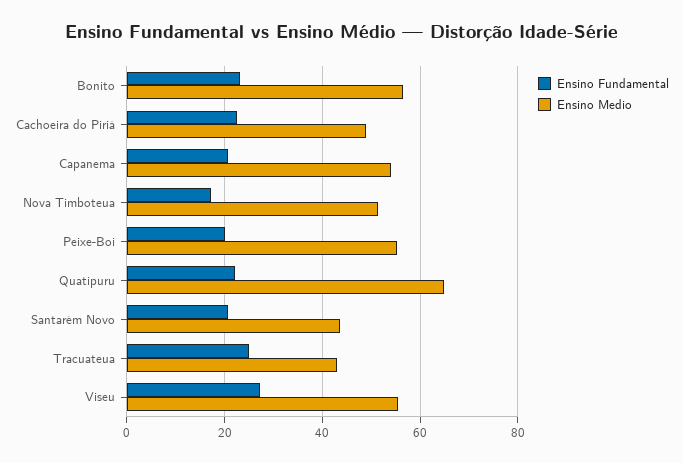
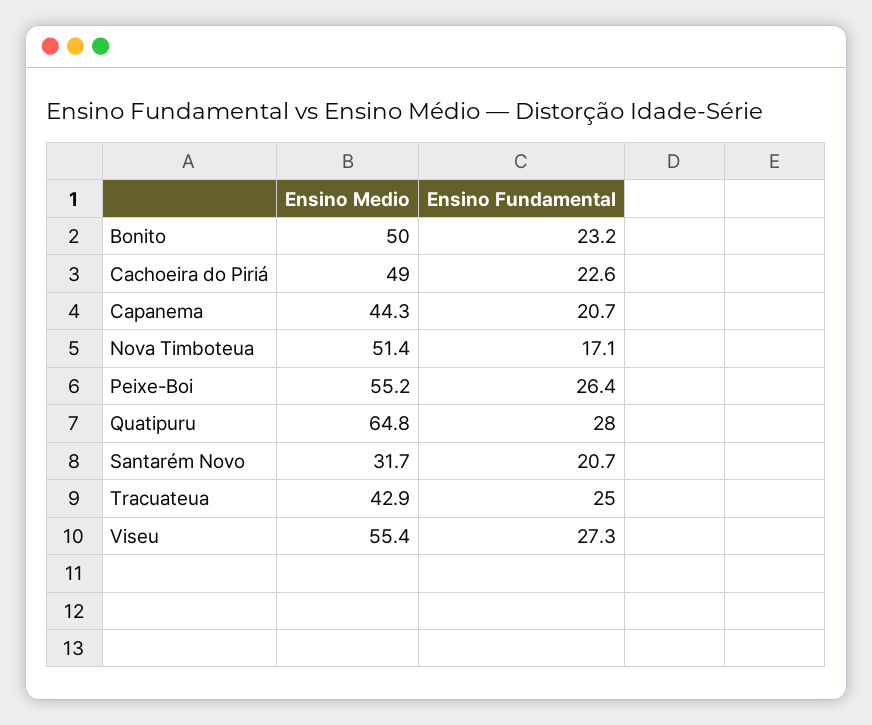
Ensino Medio, Bonito: 56 -> 50
Ensino Medio, Capanema: 54 -> 44.3
Ensino Fundamental, Peixe-Boi: 20 -> 26.4
Ensino Fundamental, Quatipuru: 22 -> 28
Ensino Medio, Santarém Novo: 44 -> 31.7

